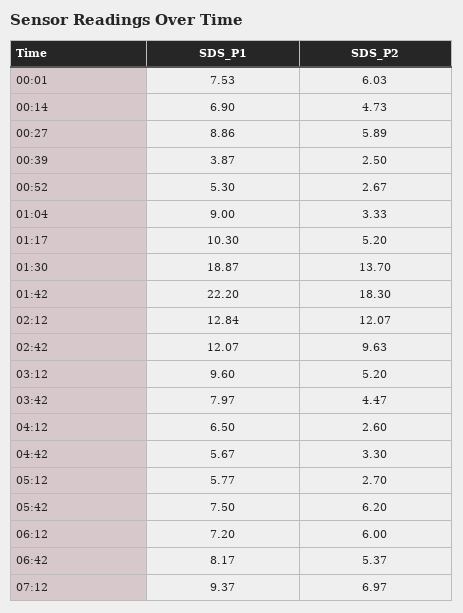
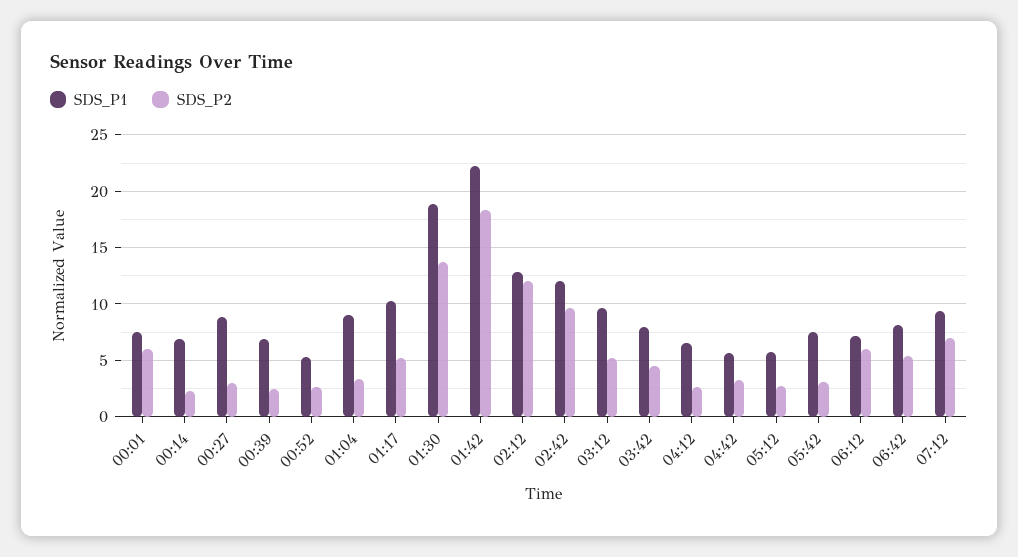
SDS_P2, 00:14: 4.73 -> 2
SDS_P2, 00:27: 5.89 -> 3
SDS_P1, 00:39: 3.87 -> 7
SDS_P2, 05:42: 6.2 -> 3

